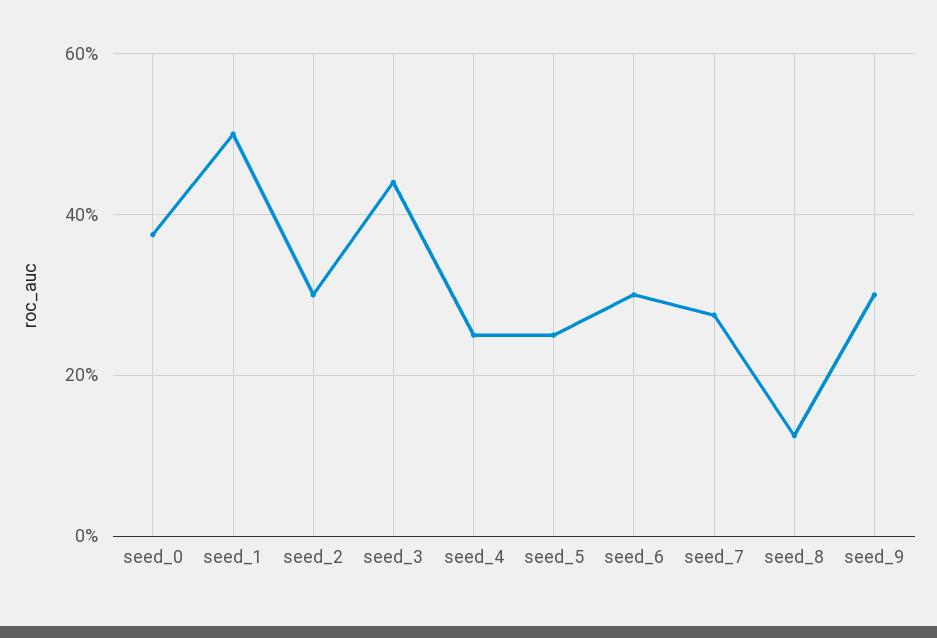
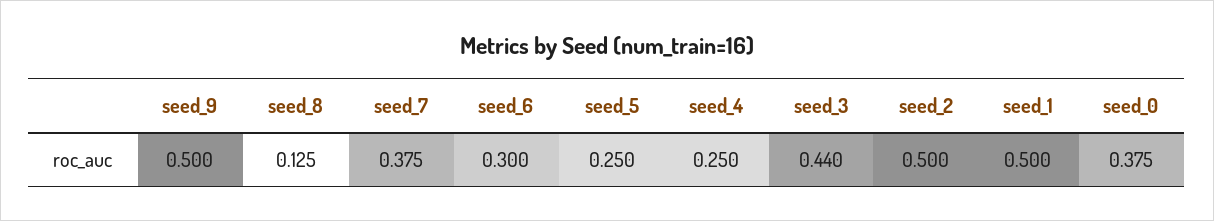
seed_2: 0.3 -> 0.5
seed_7: 0.28 -> 0.375
seed_9: 0.3 -> 0.5

